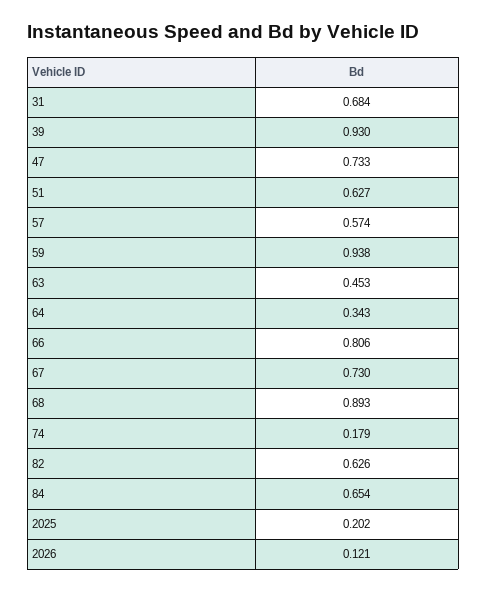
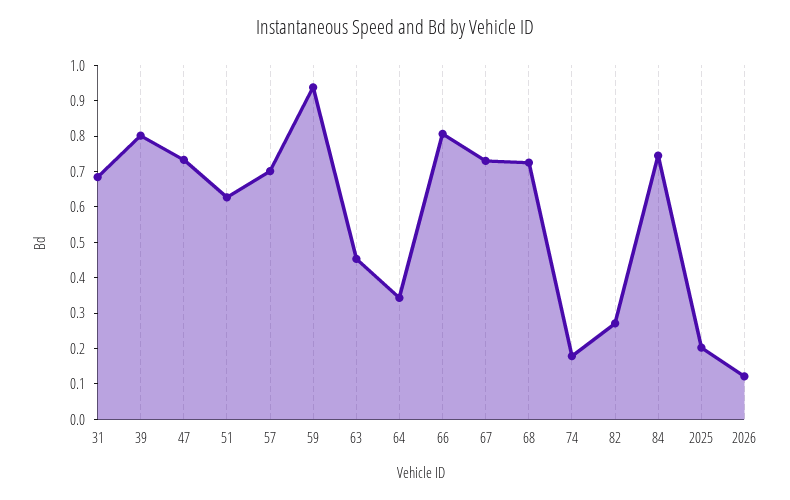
39: 0.93 -> 0.8
57: 0.574 -> 0.7
68: 0.893 -> 0.725
82: 0.626 -> 0.275
84: 0.654 -> 0.75

